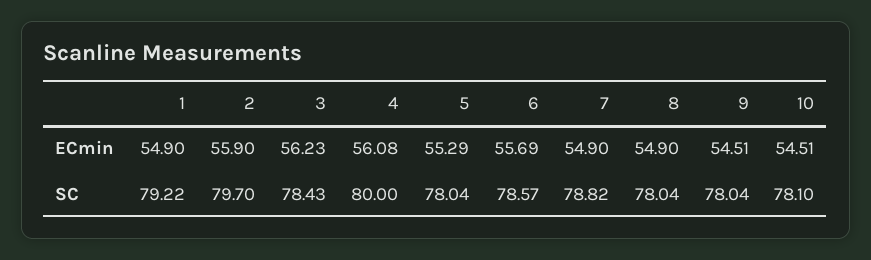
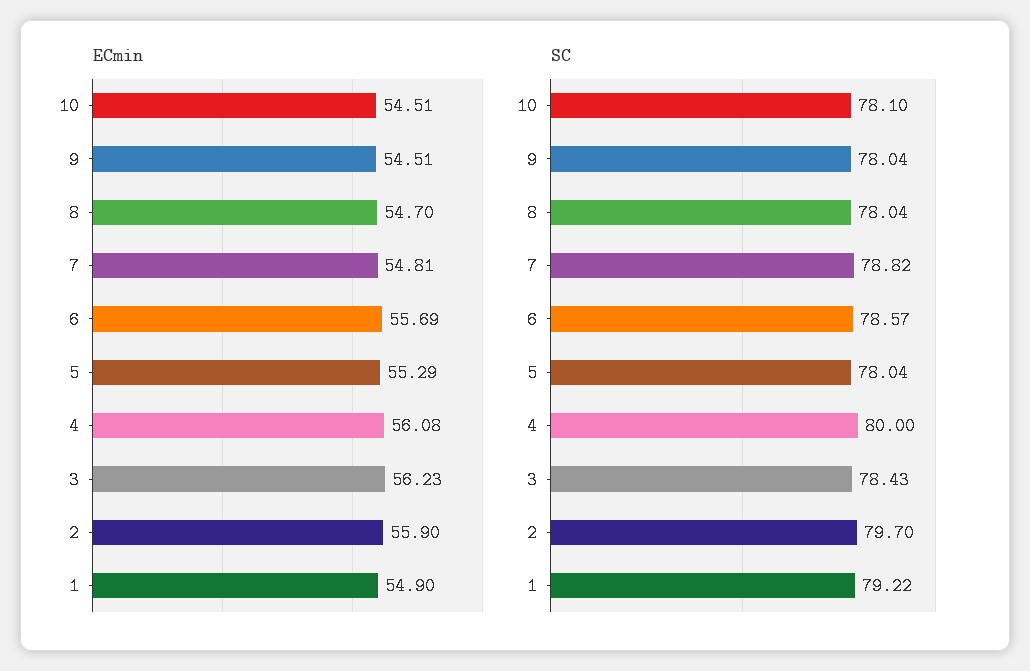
ECmin, 7: 54.9 -> 54.81
ECmin, 8: 54.9 -> 54.7

